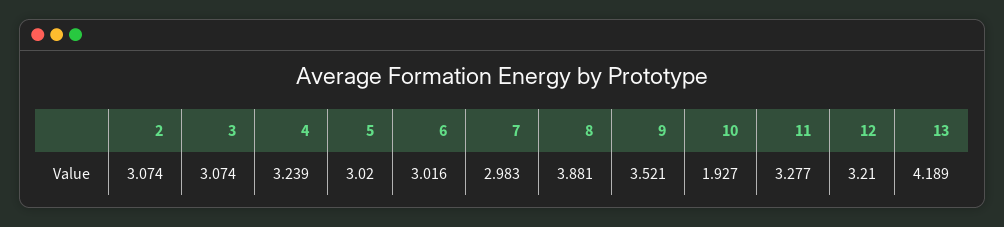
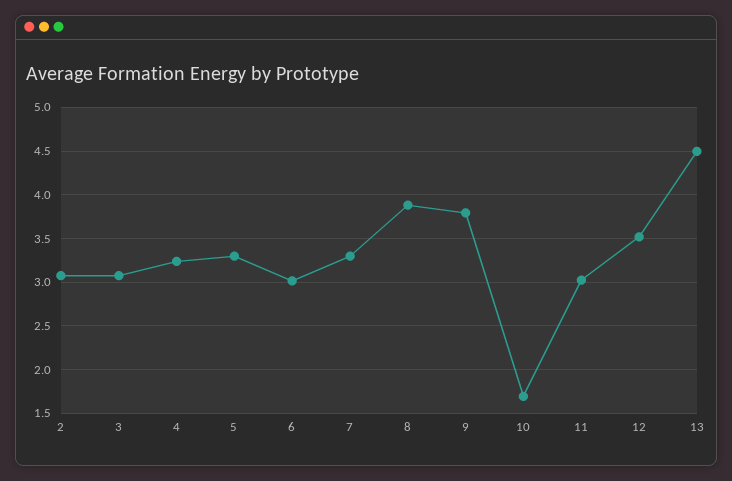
5: 3.02 -> 3.3
7: 2.983 -> 3.3
9: 3.521 -> 3.8
10: 1.927 -> 1.7
11: 3.277 -> 3
12: 3.21 -> 3.5
13: 4.189 -> 4.5

